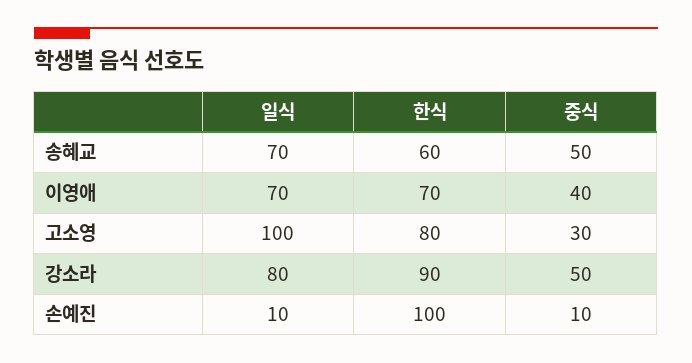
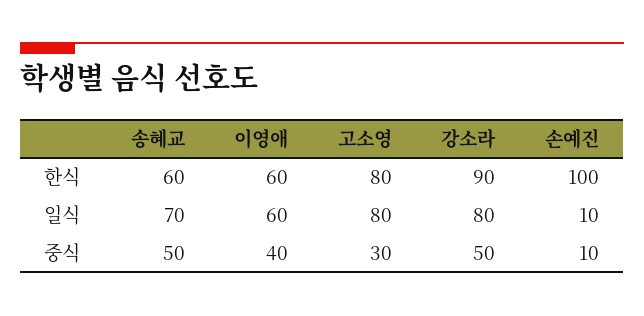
일식, 이영애: 70 -> 60
한식, 이영애: 70 -> 60
일식, 고소영: 100 -> 80

